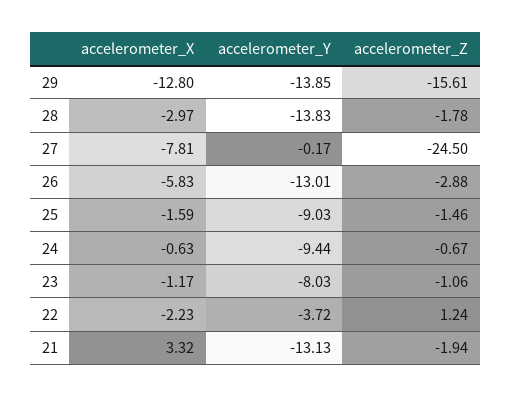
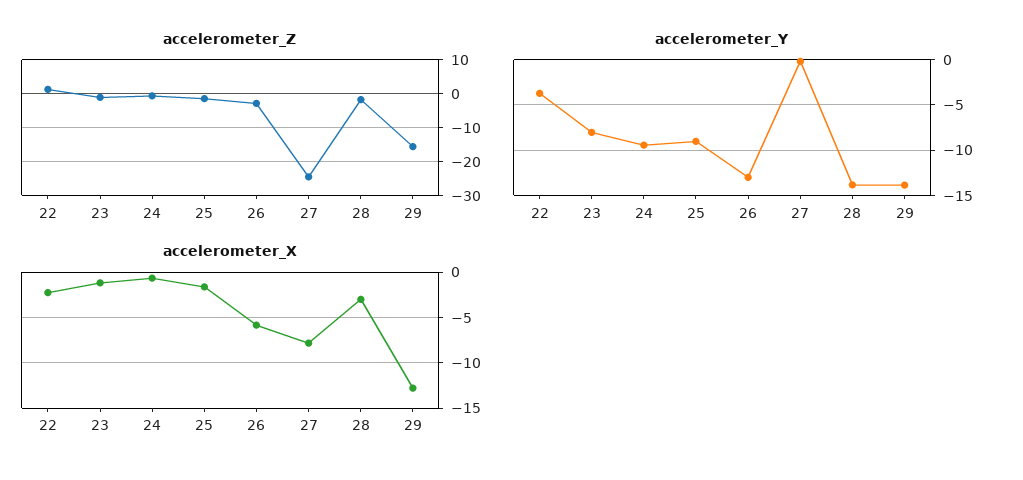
accelerometer_X, 21: 3.32 -> none
accelerometer_Y, 21: -13.13 -> none
accelerometer_Z, 21: -1.94 -> none

